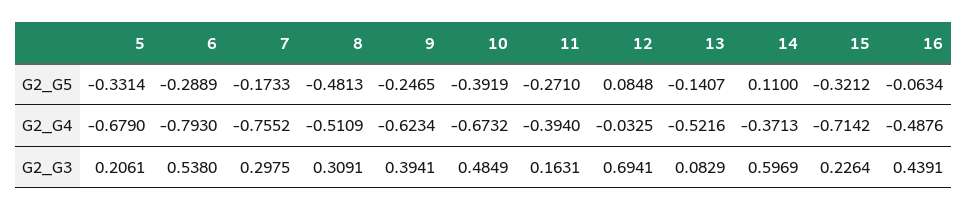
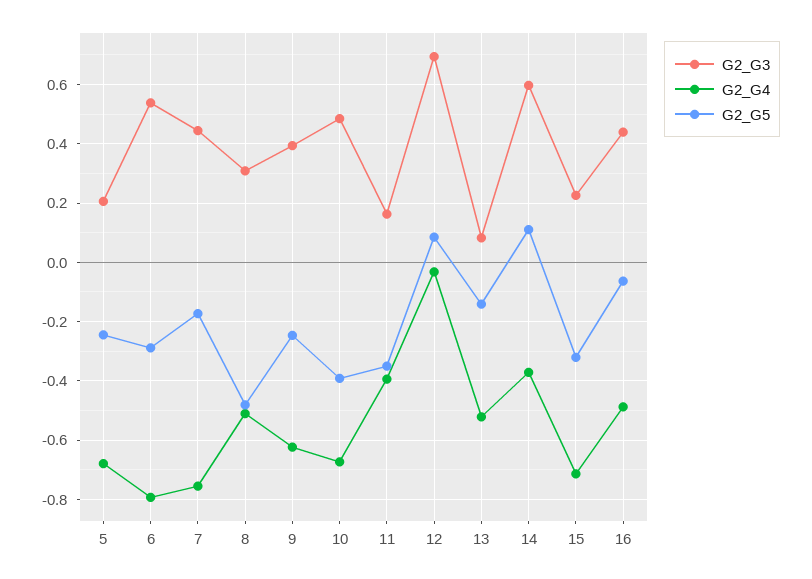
G2_G5, 5: -0.3314 -> -0.25
G2_G5, 11: -0.271 -> -0.35
G2_G3, 7: 0.2975 -> 0.45

